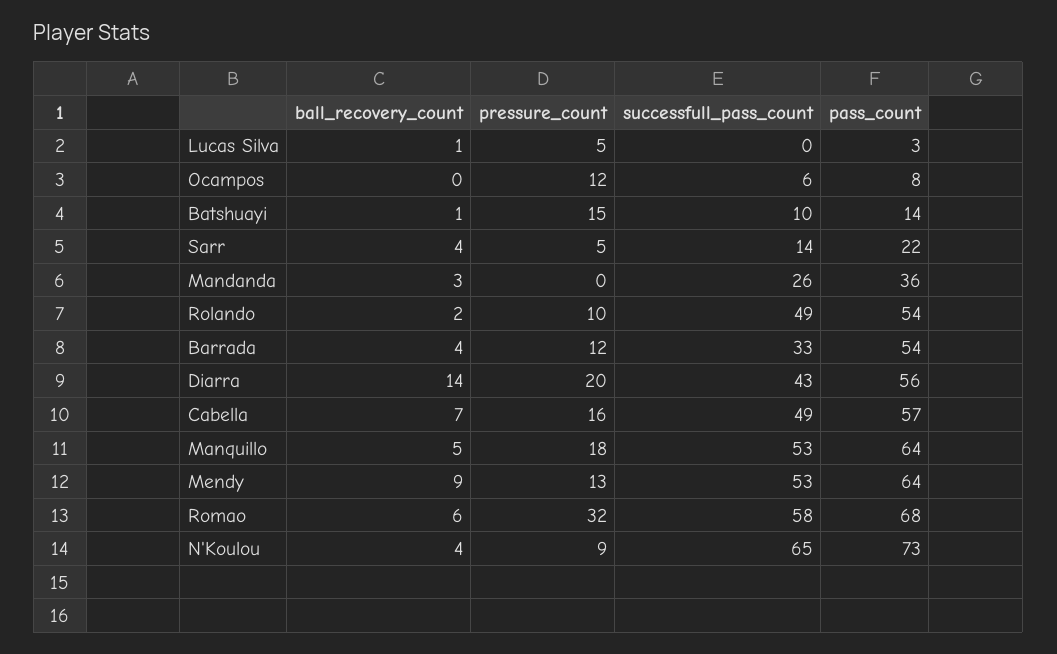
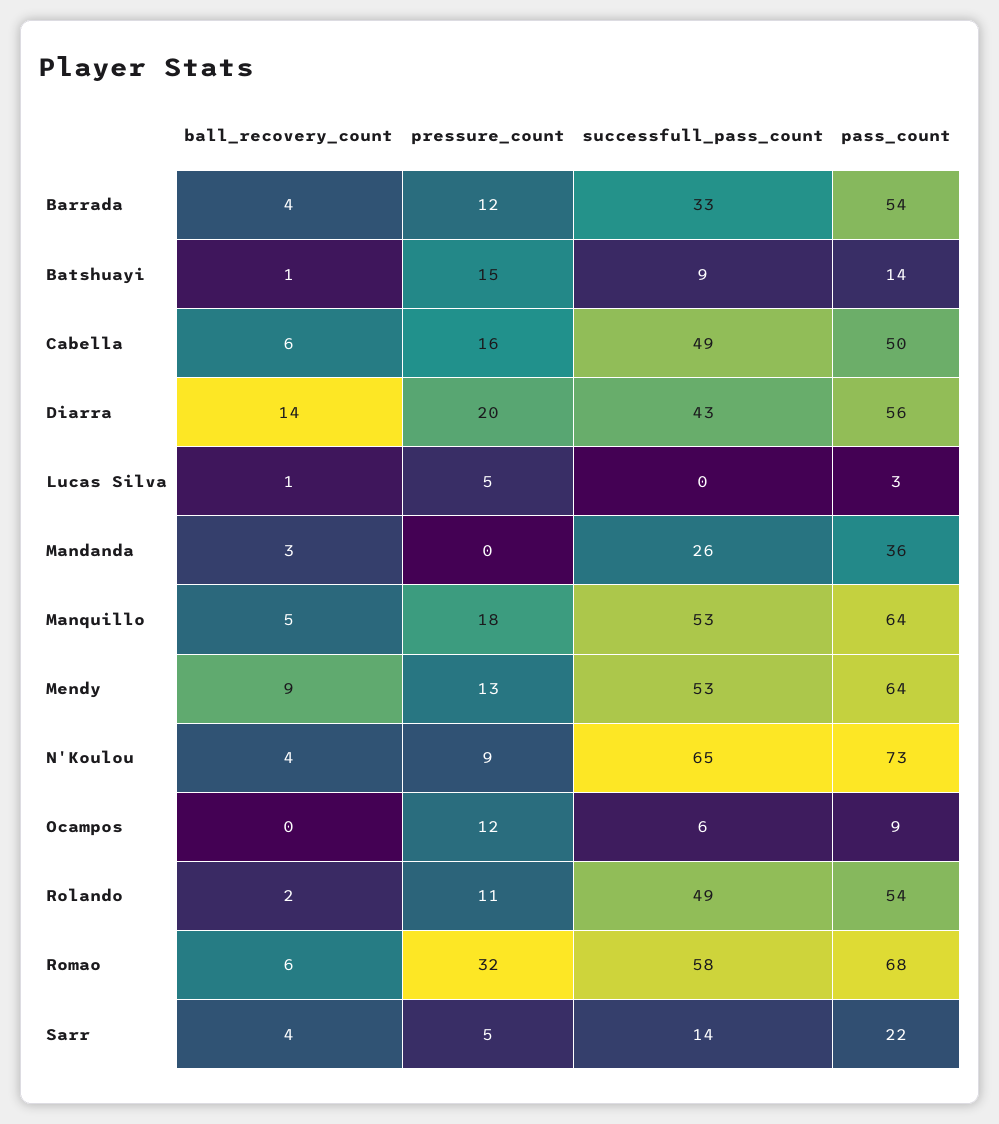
pass_count, Ocampos: 8 -> 9
successfull_pass_count, Batshuayi: 10 -> 9
pressure_count, Rolando: 10 -> 11
ball_recovery_count, Cabella: 7 -> 6
pass_count, Cabella: 57 -> 50

